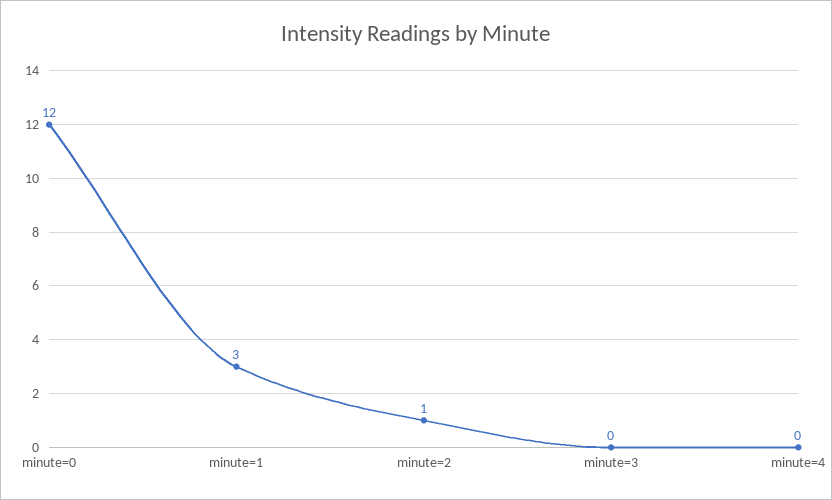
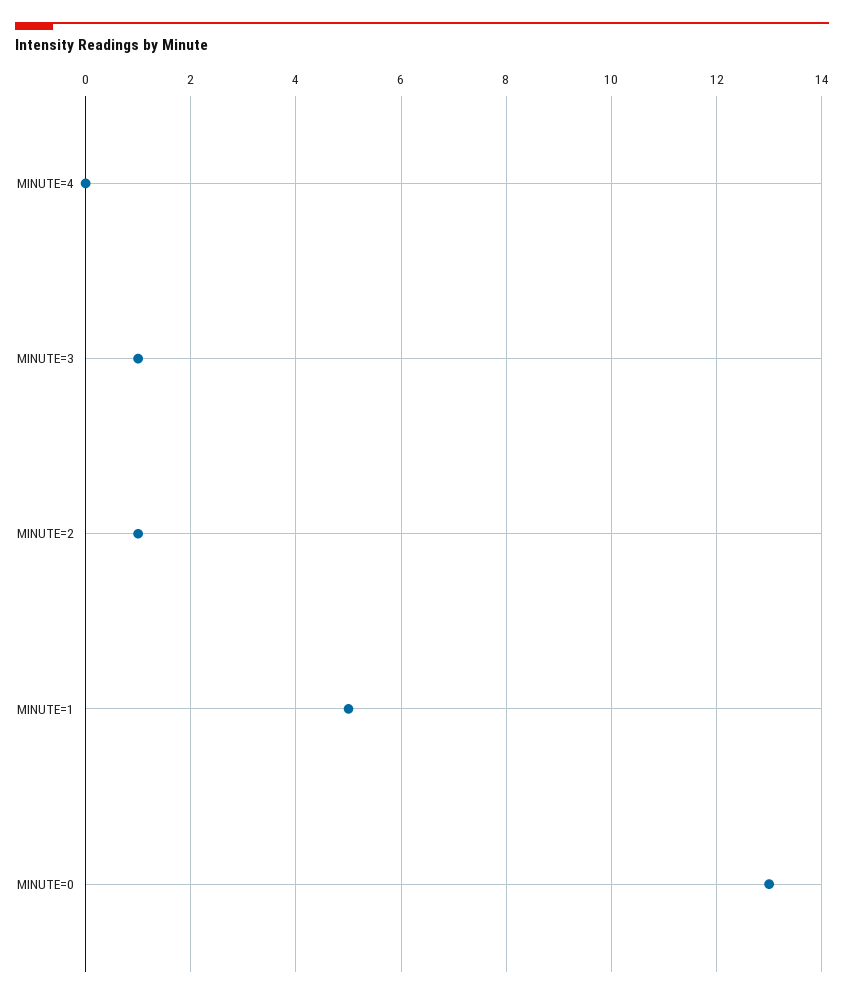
minute=0: 12 -> 13
minute=1: 3 -> 5
minute=3: 0 -> 1

